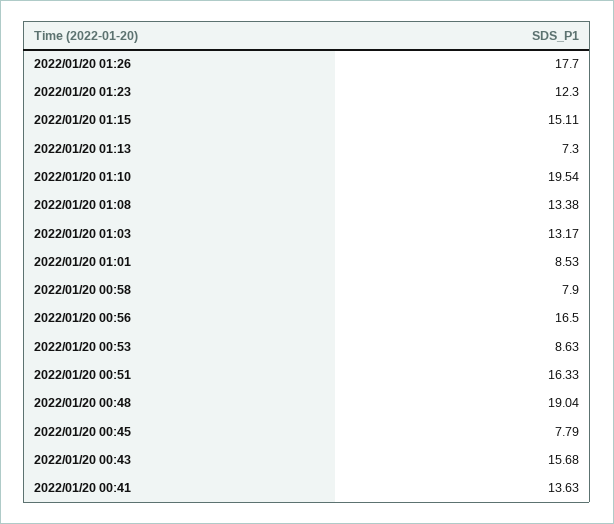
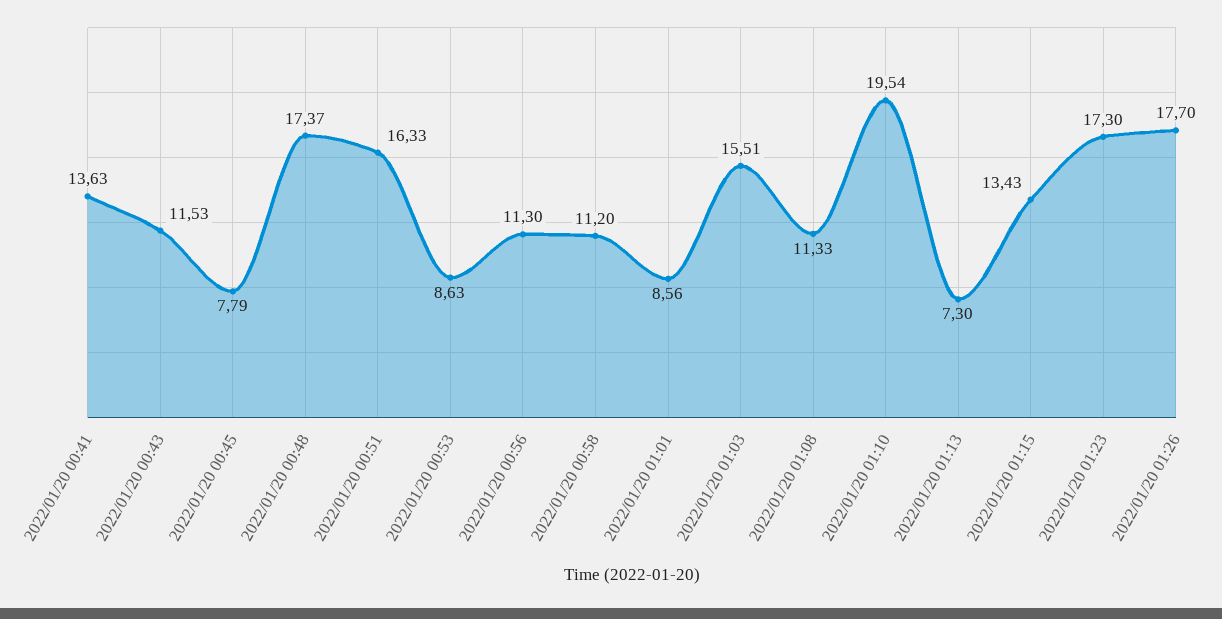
2022/01/20 01:23: 12.3 -> 17.3
2022/01/20 01:15: 15.11 -> 13.43
2022/01/20 01:08: 13.38 -> 11.33
2022/01/20 01:03: 13.17 -> 15.51
2022/01/20 01:01: 8.53 -> 8.56
2022/01/20 00:58: 7.9 -> 11.2
2022/01/20 00:56: 16.5 -> 11.3
2022/01/20 00:48: 19.04 -> 17.37
2022/01/20 00:43: 15.68 -> 11.53

